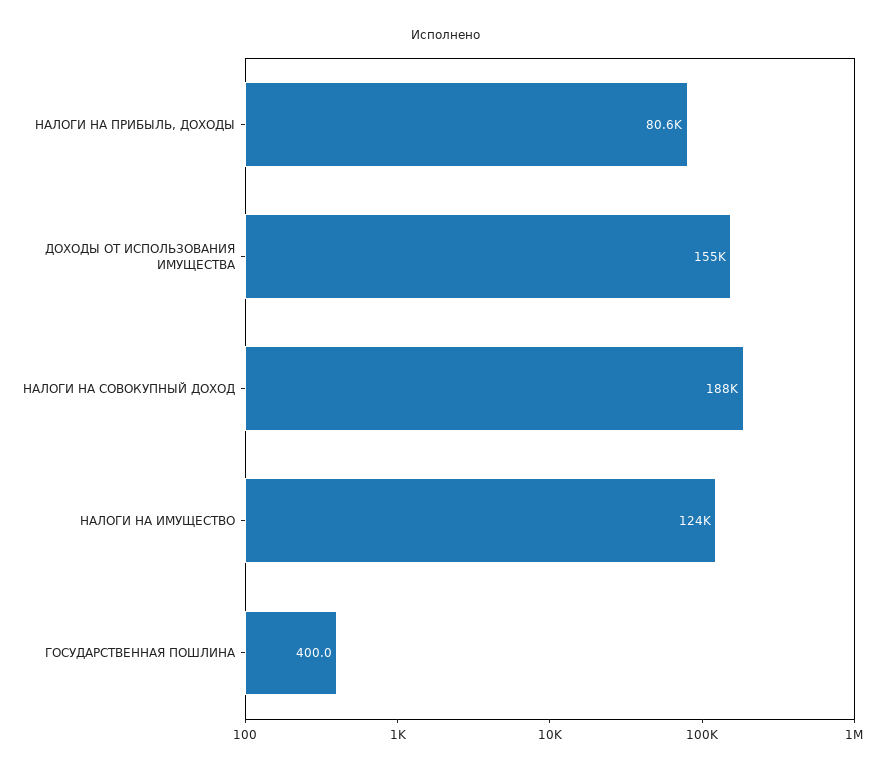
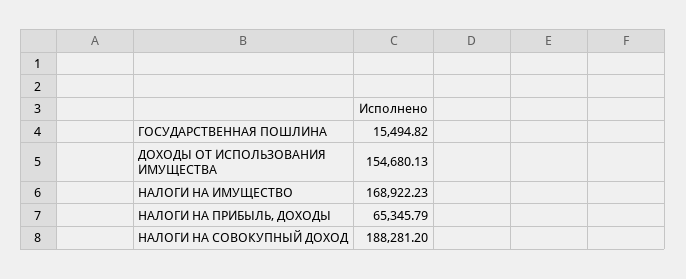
НАЛОГИ НА ПРИБЫЛЬ, ДОХОДЫ: 80600 -> 65345.79
НАЛОГИ НА ИМУЩЕСТВО: 124000 -> 168922.23
ГОСУДАРСТВЕННАЯ ПОШЛИНА: 400 -> 15494.82

